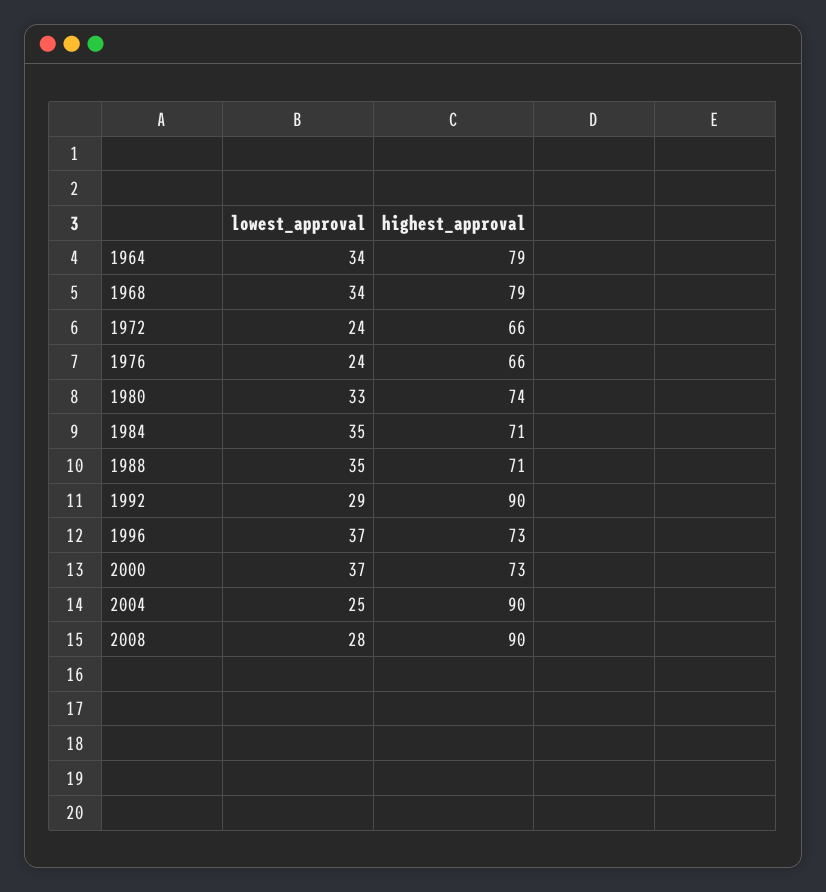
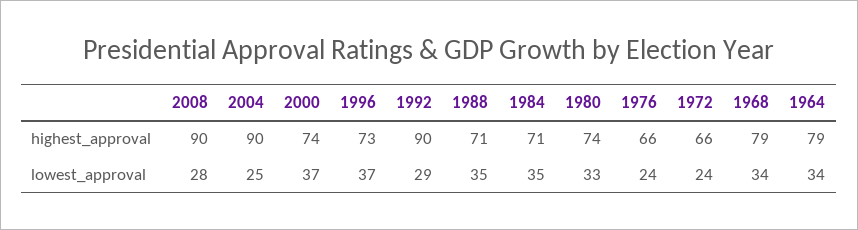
highest_approval, 2000: 73 -> 74

